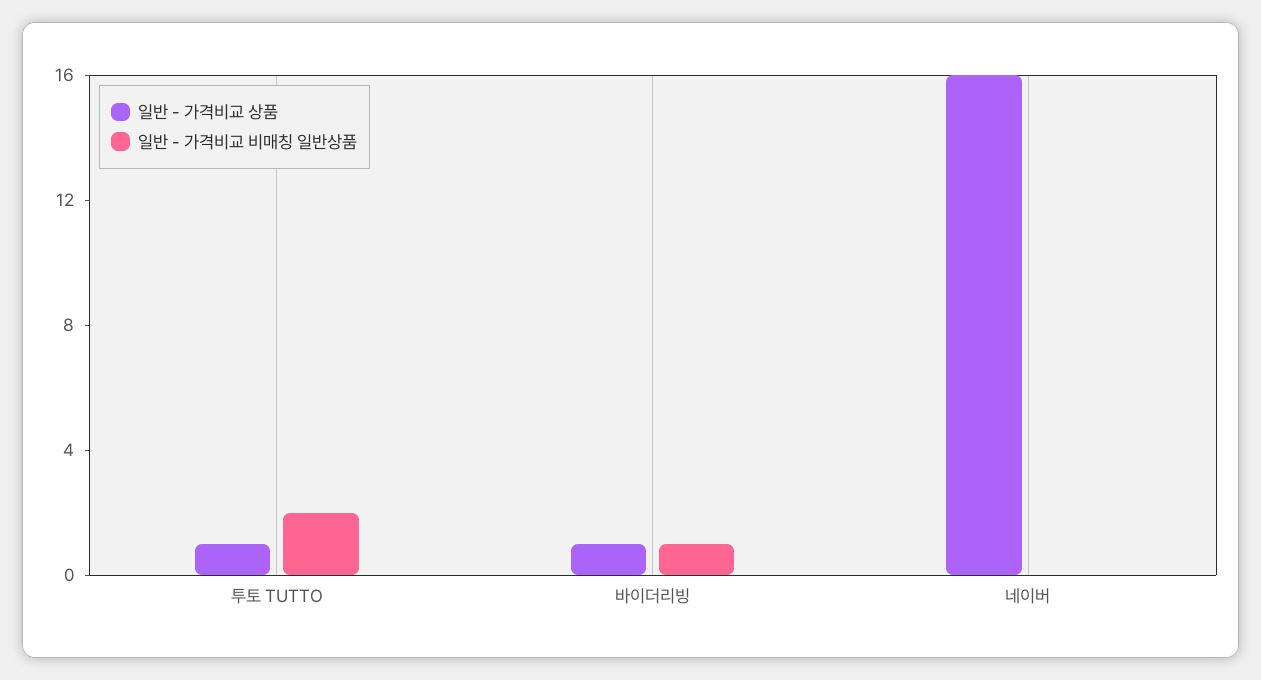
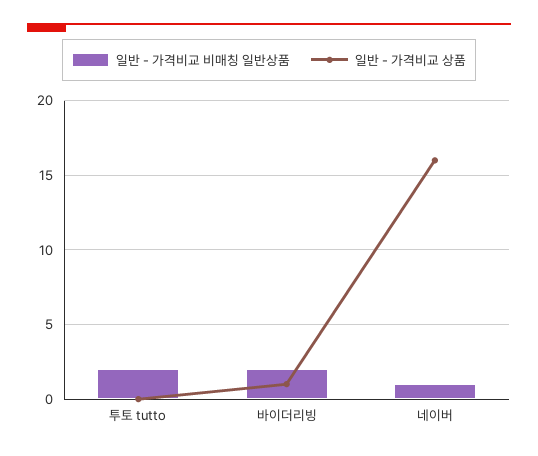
일반 - 가격비교 상품, 투토 TUTTO: 1 -> 0
일반 - 가격비교 비매칭 일반상품, 바이더리빙: 1 -> 2
일반 - 가격비교 비매칭 일반상품, 네이버: 0 -> 1

